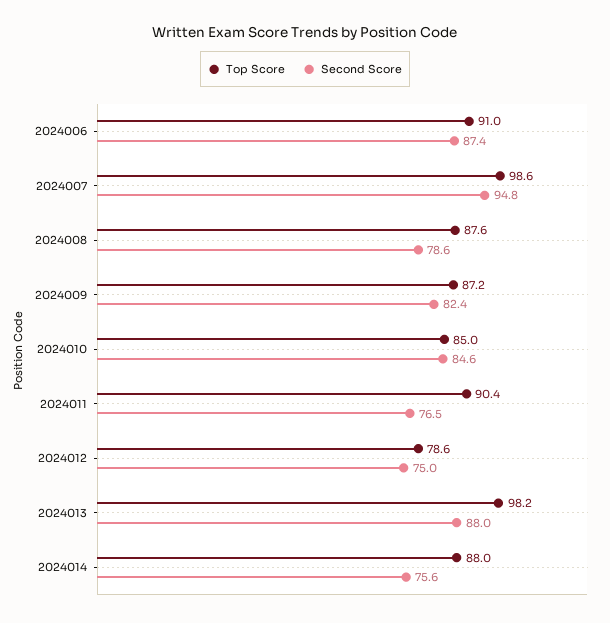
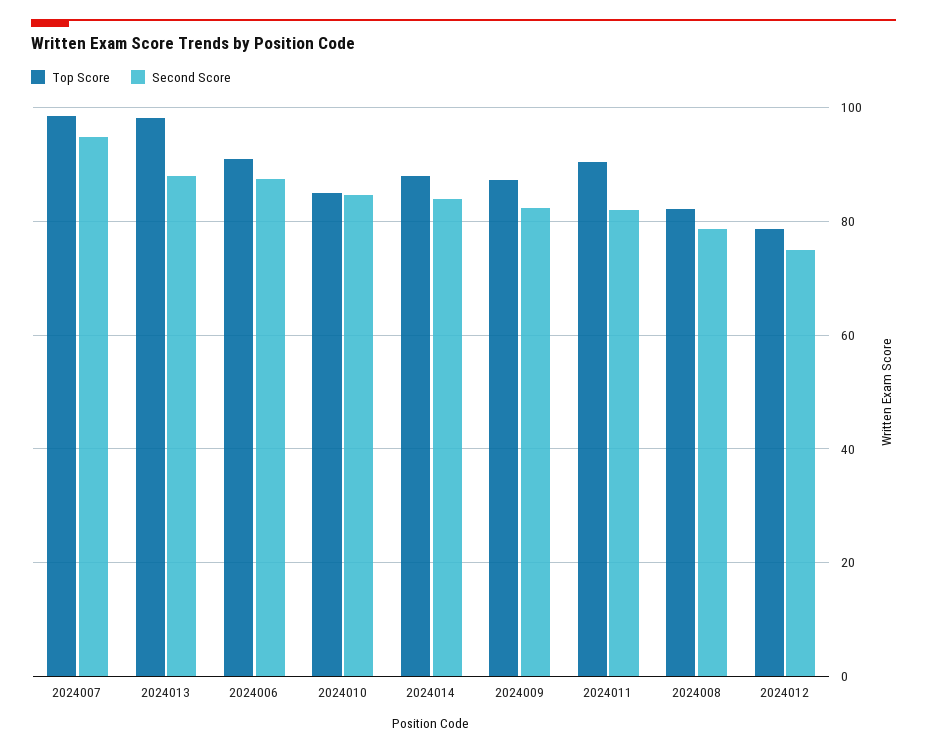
Top Score, 2024008: 87.6 -> 82
Second Score, 2024011: 76.5 -> 82
Second Score, 2024014: 75.6 -> 84

